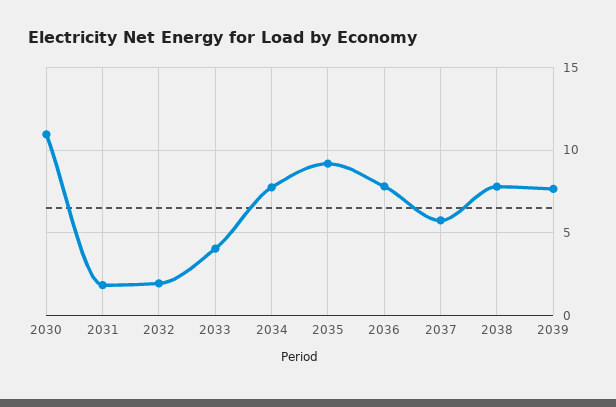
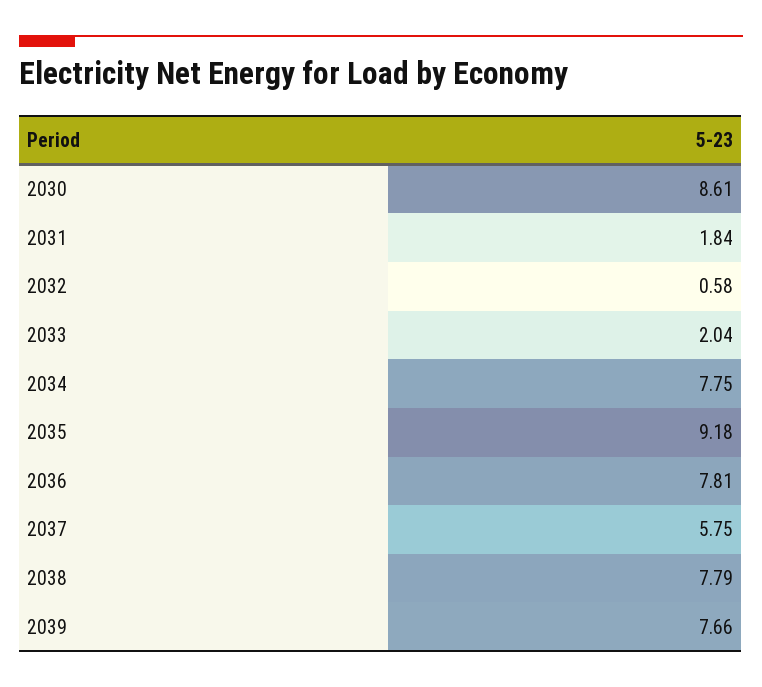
2030: 11 -> 8.61
2032: 2 -> 0.58
2033: 4 -> 2.04

